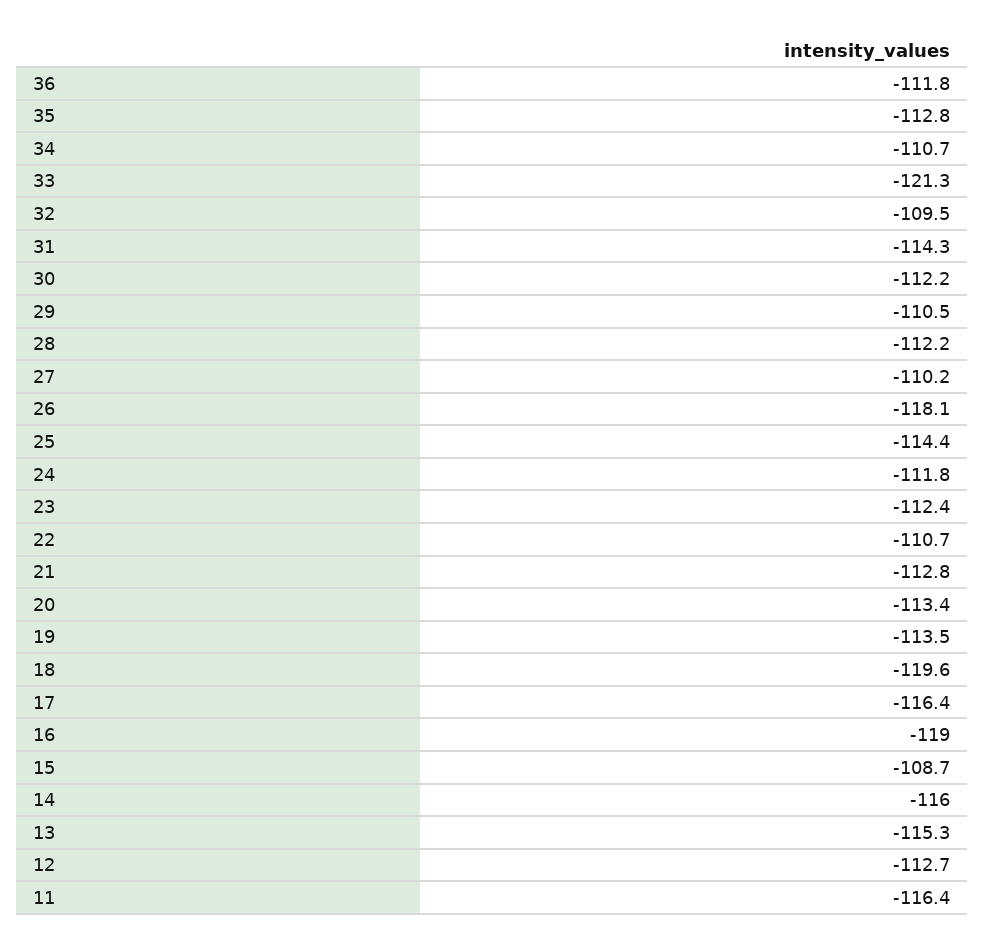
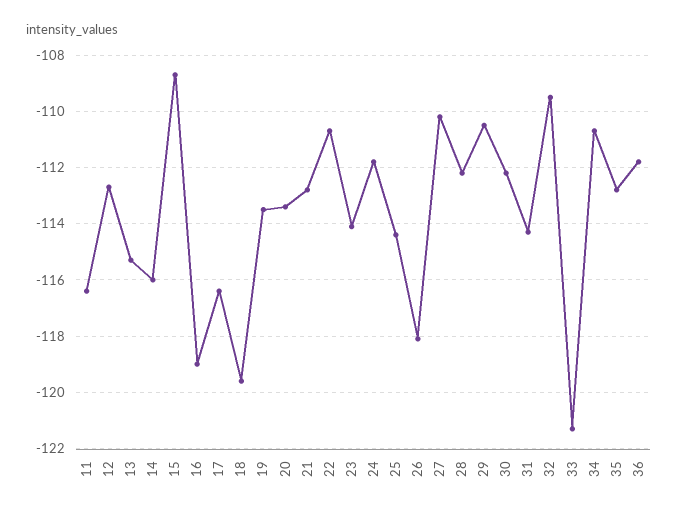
23: -112.4 -> -114

